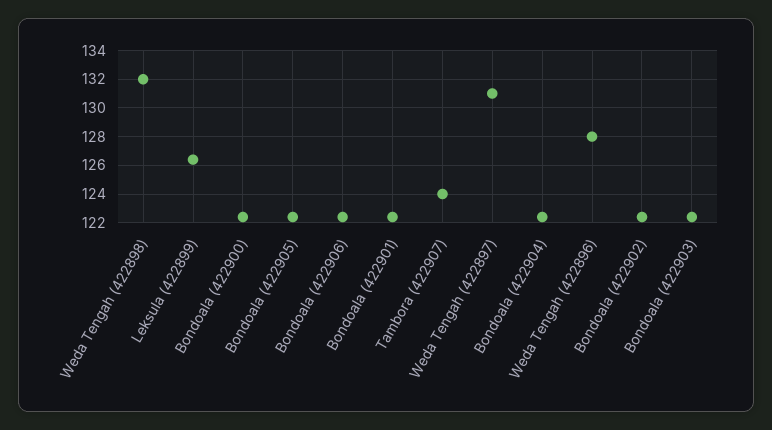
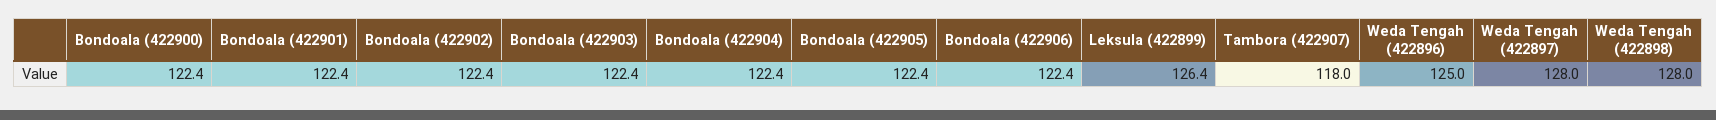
Weda Tengah (422898): 132 -> 128
Tambora (422907): 124 -> 118
Weda Tengah (422897): 131 -> 128
Weda Tengah (422896): 128 -> 125

